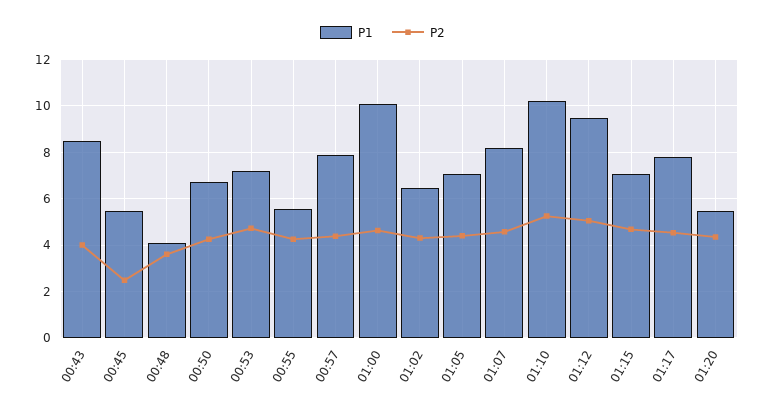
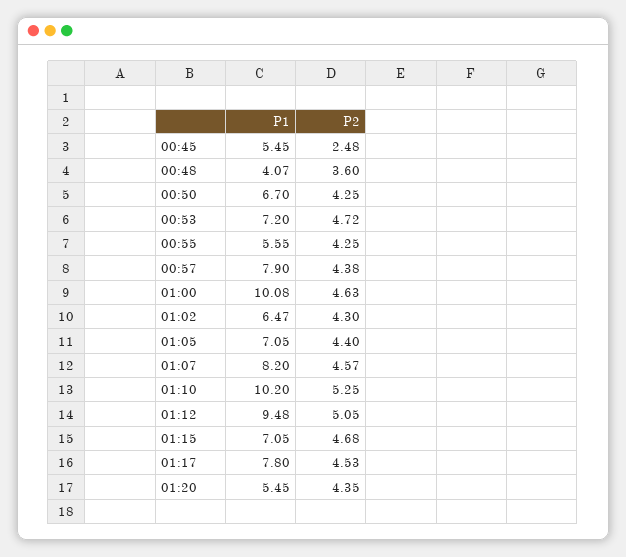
P1, 00:43: 8.5 -> none
P2, 00:43: 4 -> none

